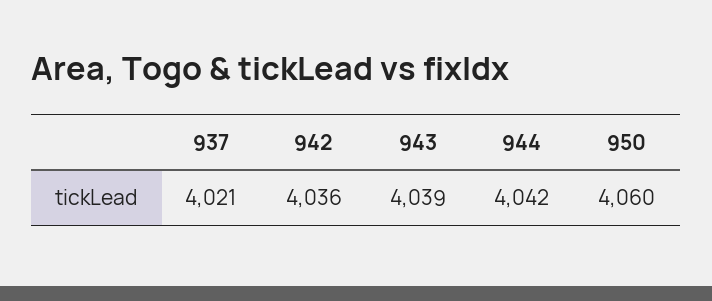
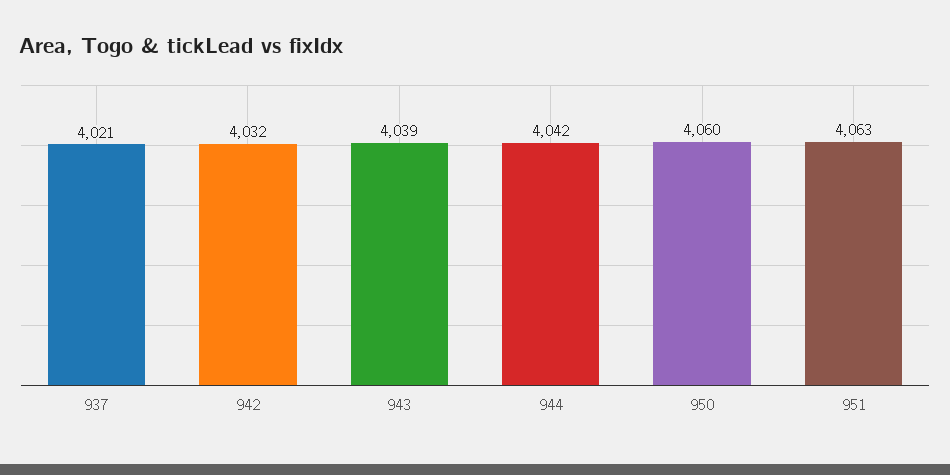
942: 4036 -> 4032
951: none -> 4063

